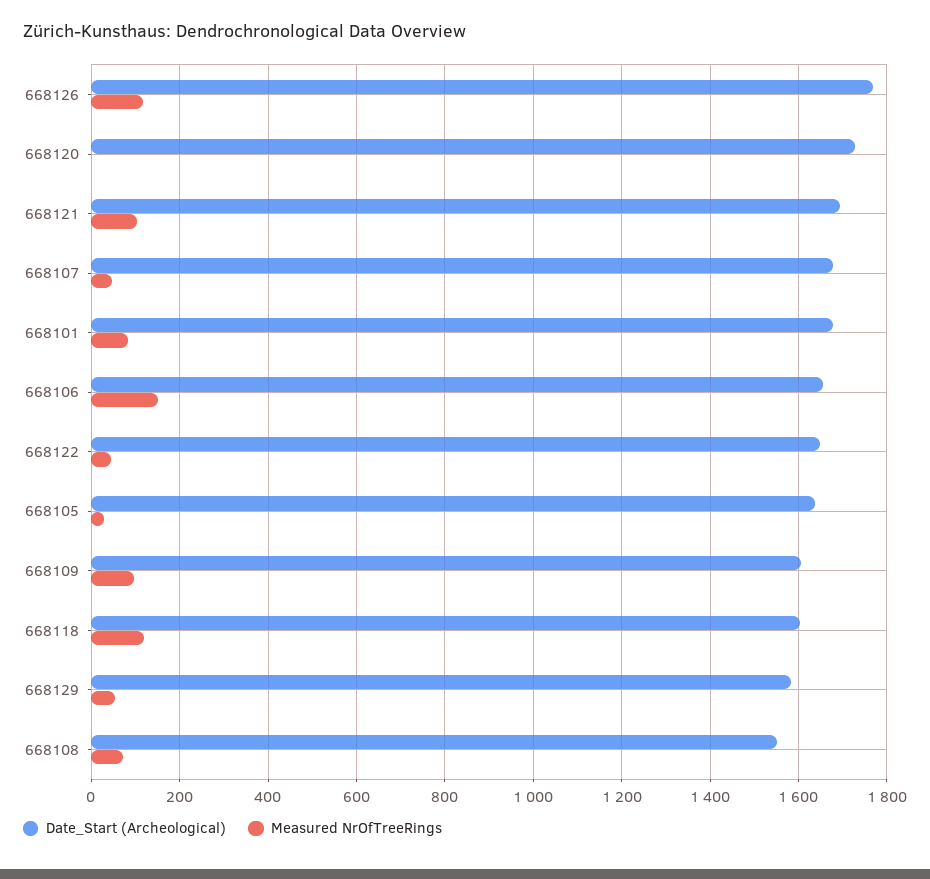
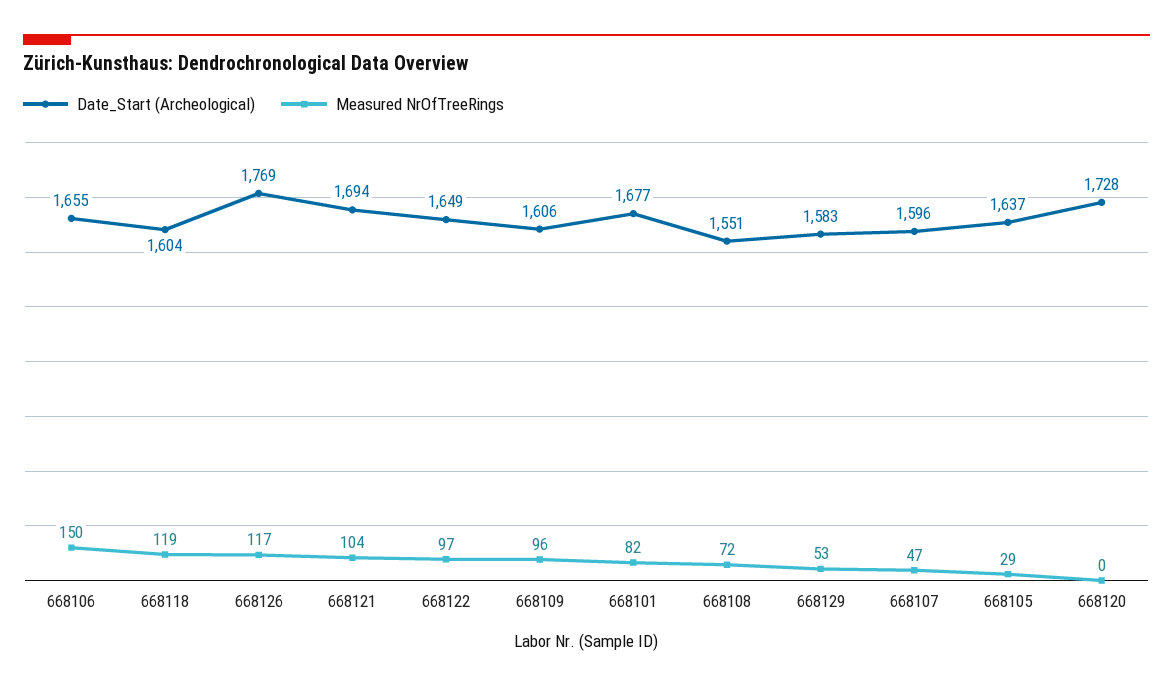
Date_Start (Archeological), 668107: 1680 -> 1596
Measured NrOfTreeRings, 668122: 40 -> 97

